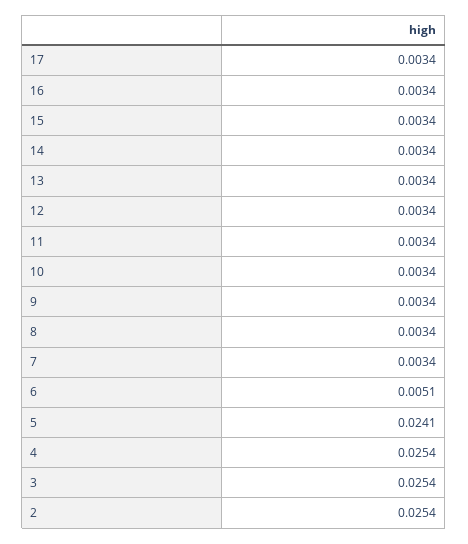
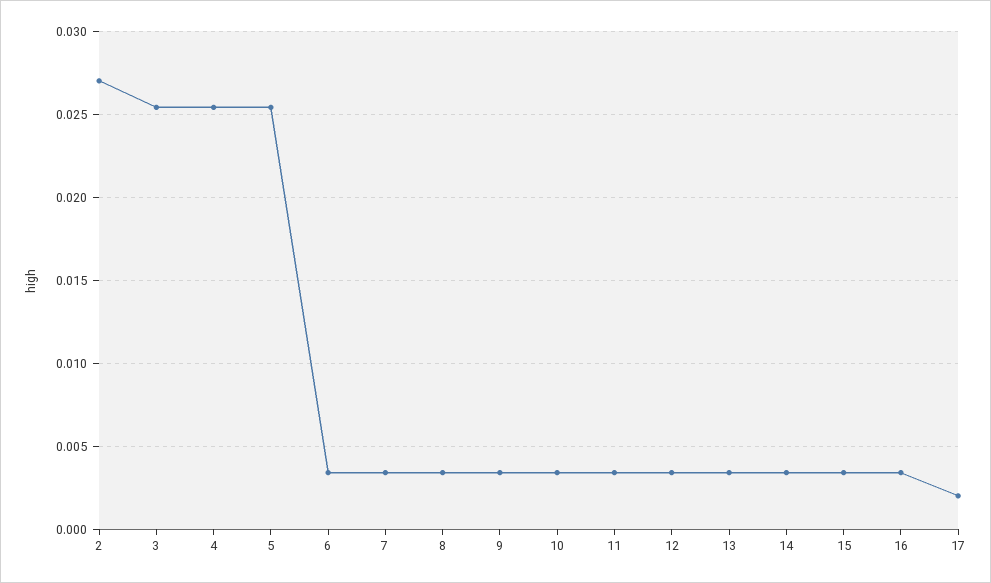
17: 0.0034 -> 0.002
6: 0.0051 -> 0.0035
5: 0.0241 -> 0.0255
2: 0.0254 -> 0.027

